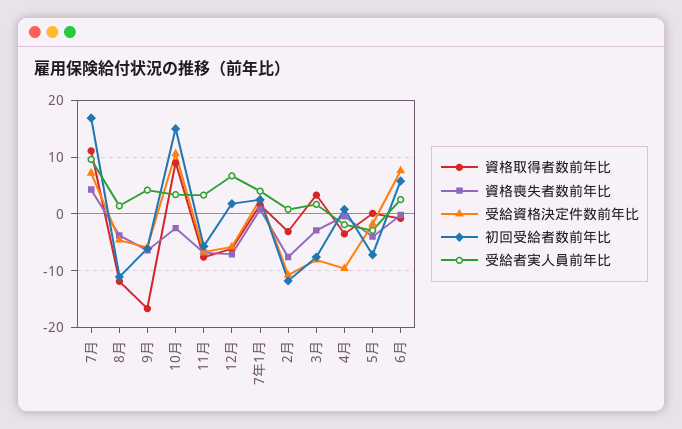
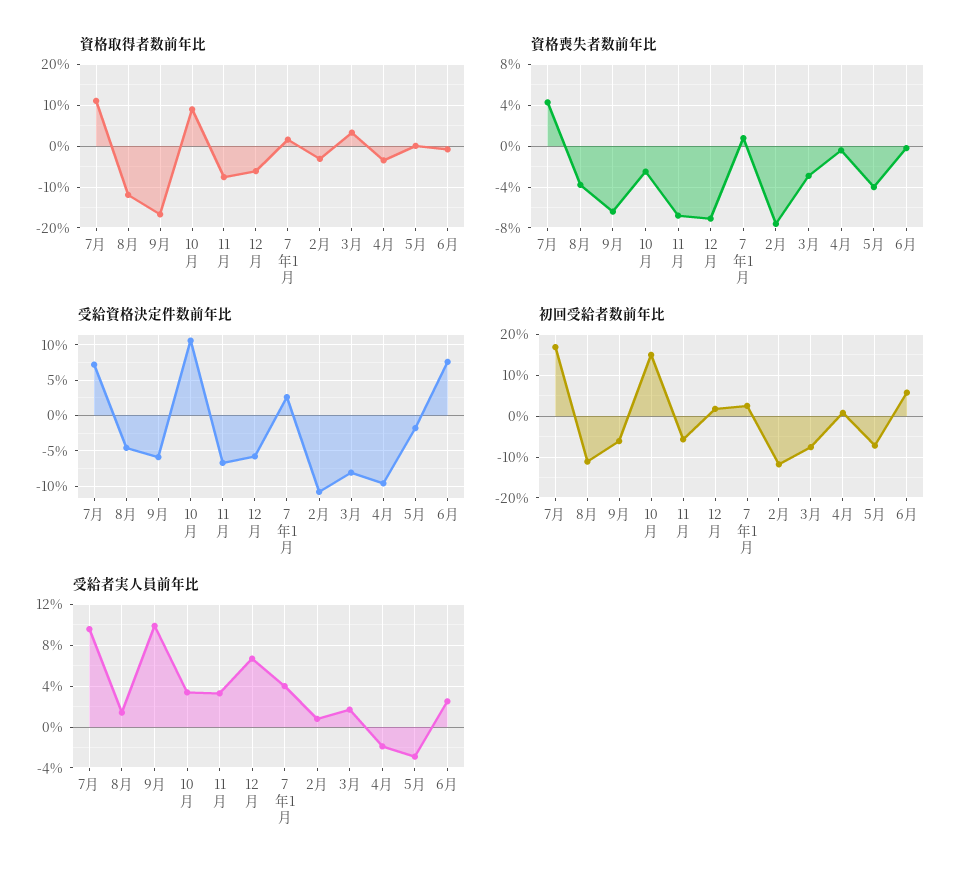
受給者実人員前年比, 9月: 4 -> 10

